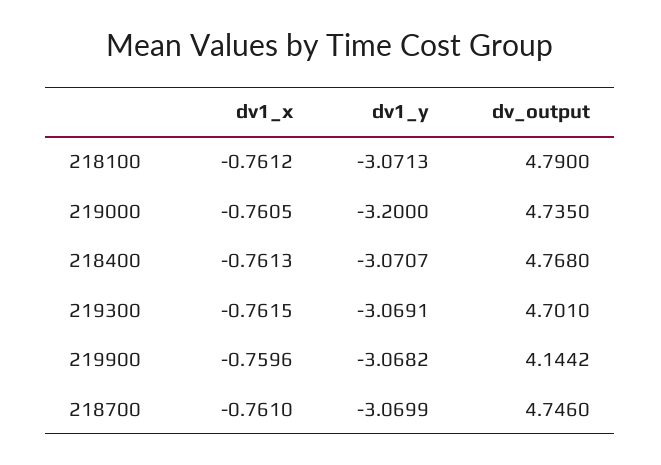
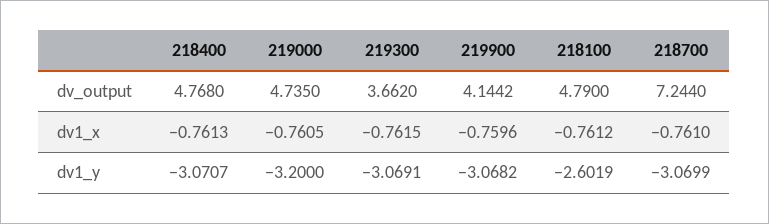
dv1_y, 218100: -3.0713 -> -2.6019
dv_output, 219300: 4.701 -> 3.662
dv_output, 218700: 4.746 -> 7.244

